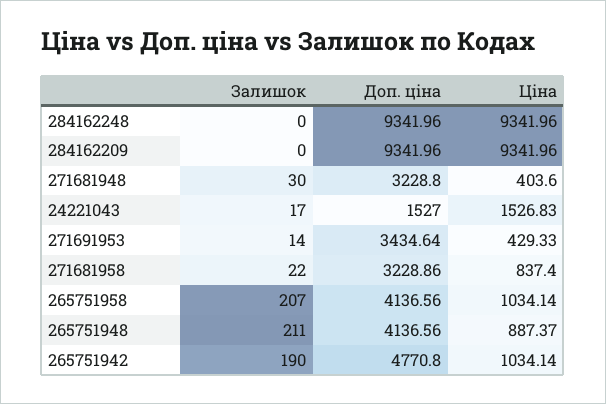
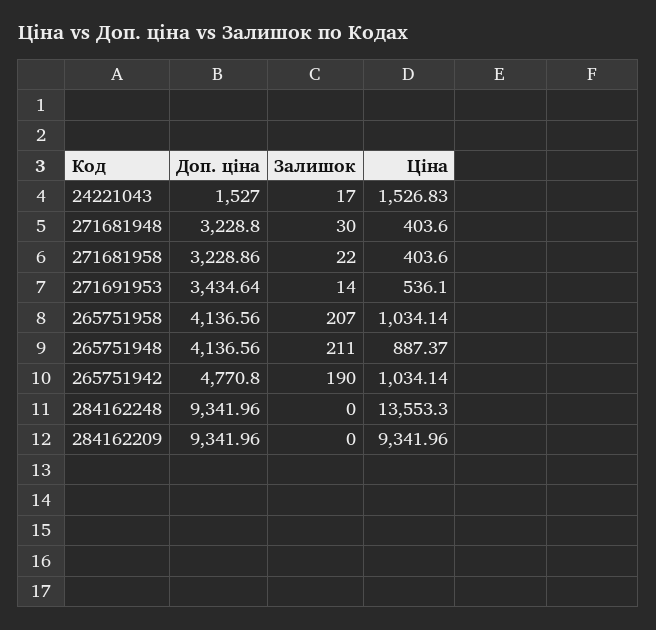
Ціна, 284162248: 9341.96 -> 13553.3
Ціна, 271691953: 429.33 -> 536.1
Ціна, 271681958: 837.4 -> 403.6

